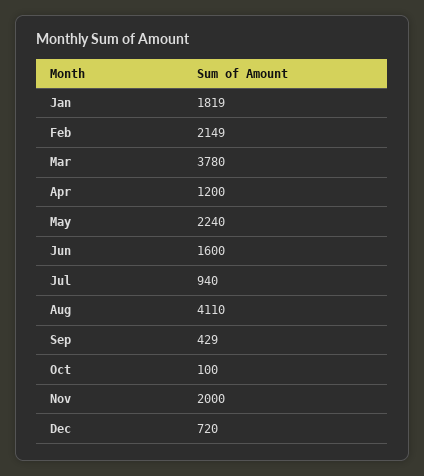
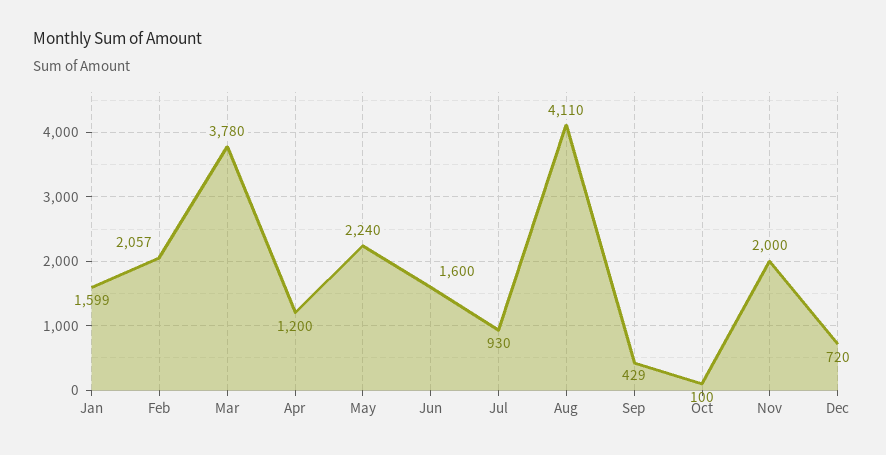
Jan: 1819 -> 1599
Feb: 2149 -> 2057
Jul: 940 -> 930

